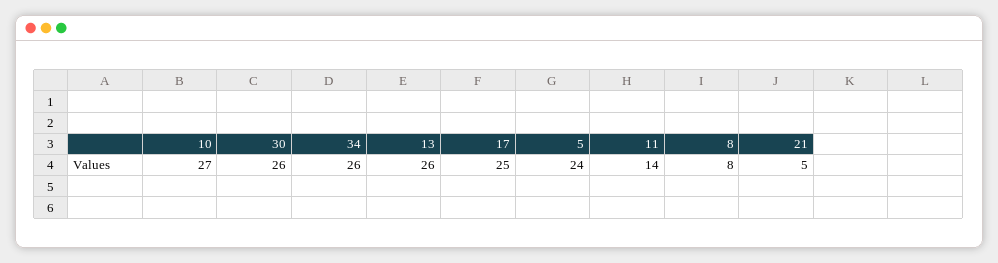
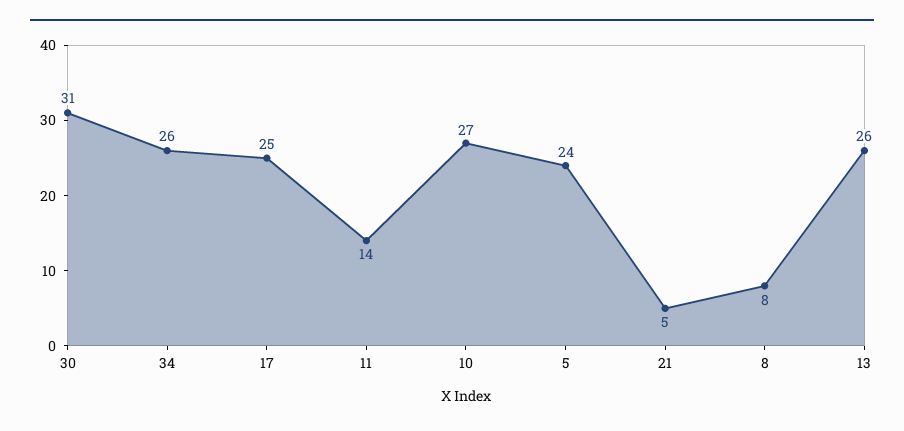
30: 26 -> 31

